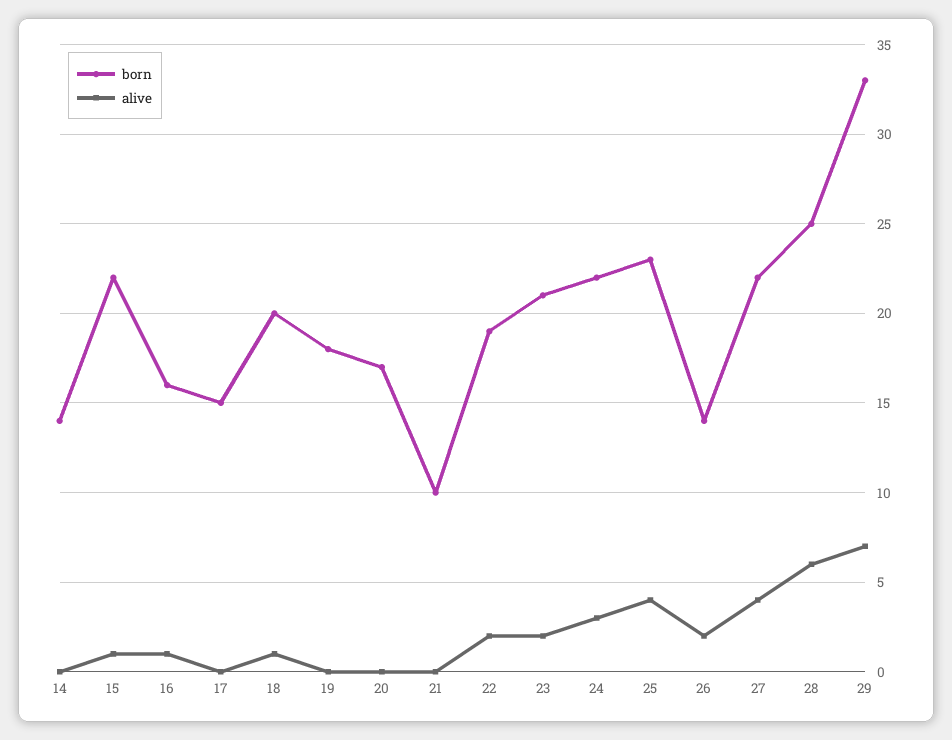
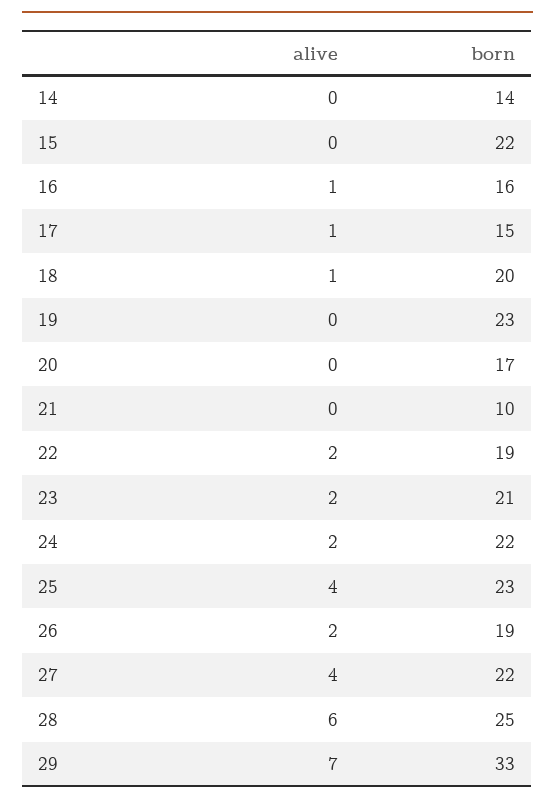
alive, 15: 1 -> 0
alive, 17: 0 -> 1
born, 19: 18 -> 23
alive, 24: 3 -> 2
born, 26: 14 -> 19

